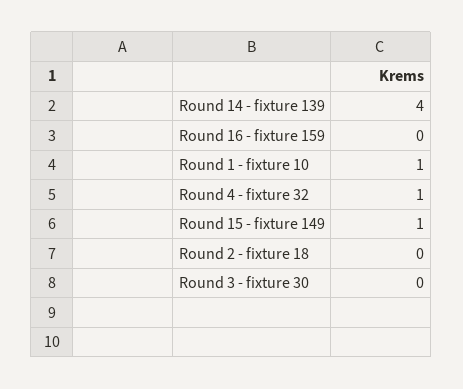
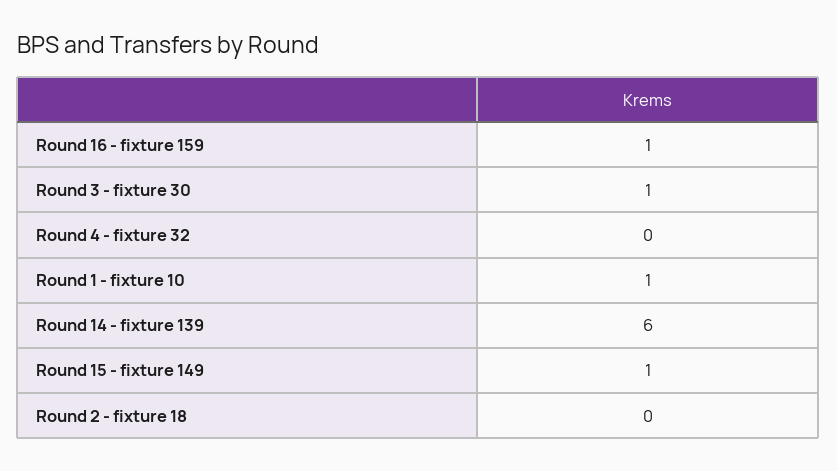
Round 14 - fixture 139: 4 -> 6
Round 16 - fixture 159: 0 -> 1
Round 4 - fixture 32: 1 -> 0
Round 3 - fixture 30: 0 -> 1

